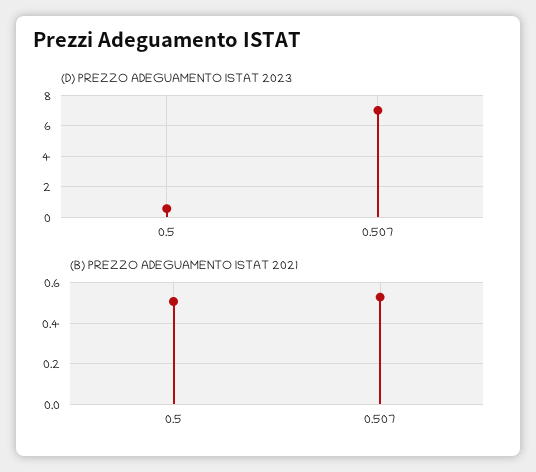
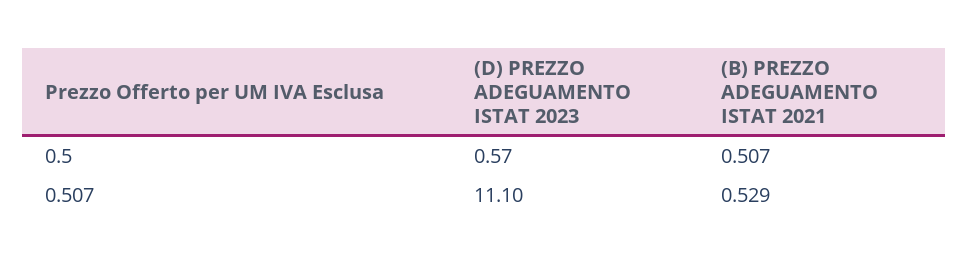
(D) PREZZO ADEGUAMENTO ISTAT 2023, 0.507: 7 -> 11.1

